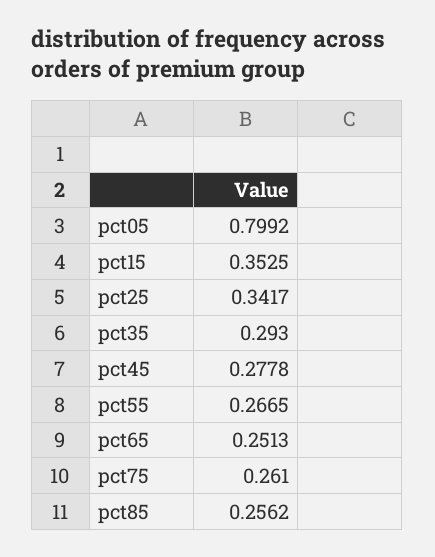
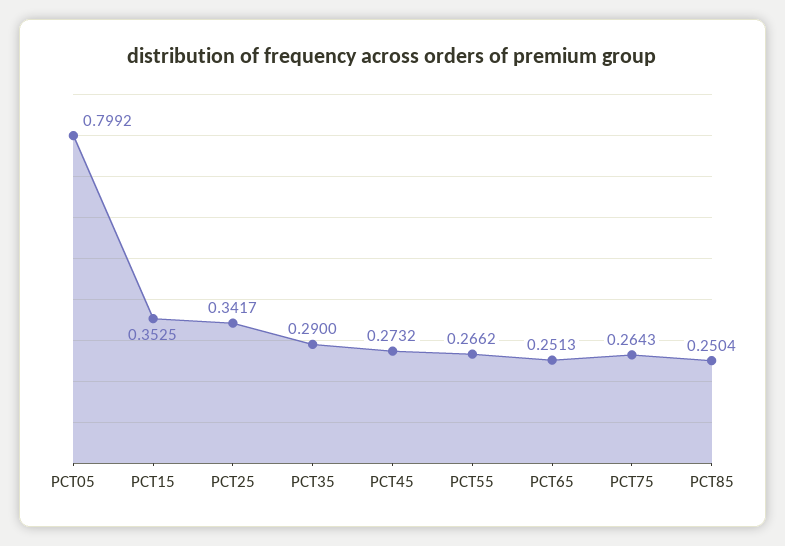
pct35: 0.293 -> 0.29
pct45: 0.2778 -> 0.2732
pct55: 0.2665 -> 0.2662
pct75: 0.261 -> 0.2643
pct85: 0.2562 -> 0.2504

